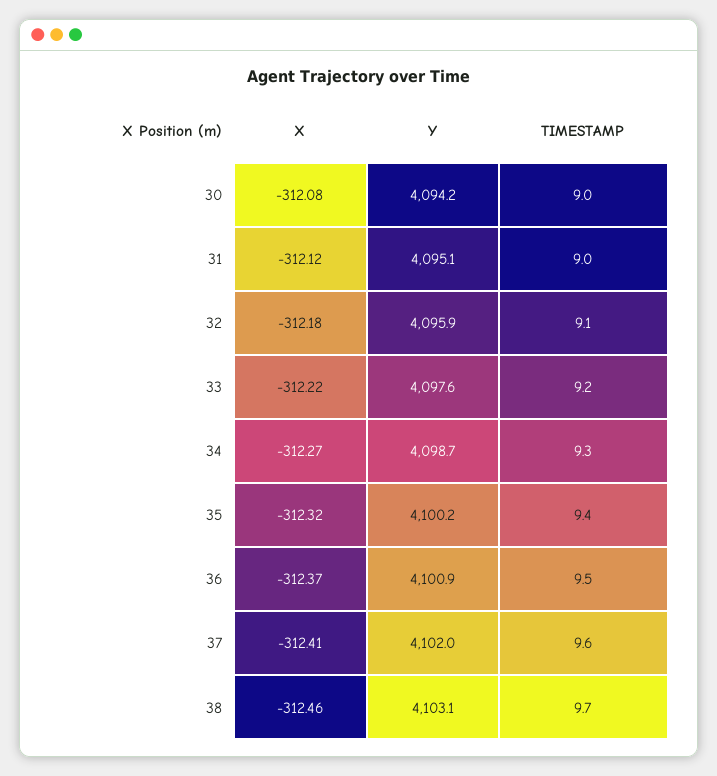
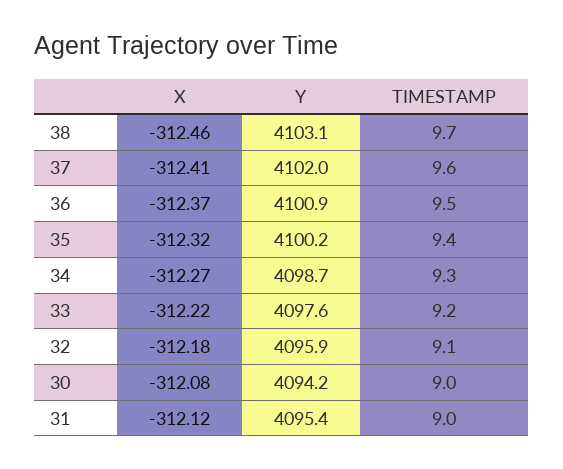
Y, 31: 4095.1 -> 4095.4

